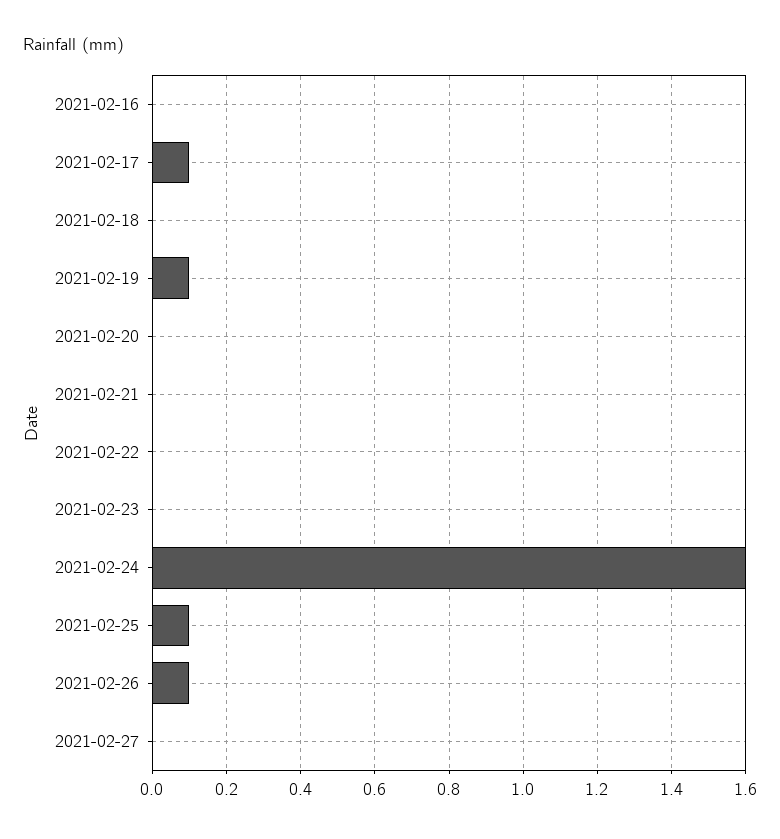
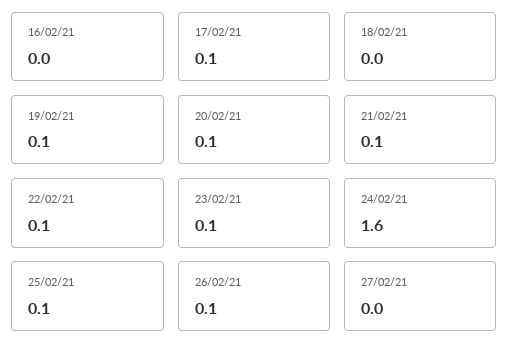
2021-02-20: 0 -> 0.1
2021-02-21: 0 -> 0.1
2021-02-22: 0 -> 0.1
2021-02-23: 0 -> 0.1

